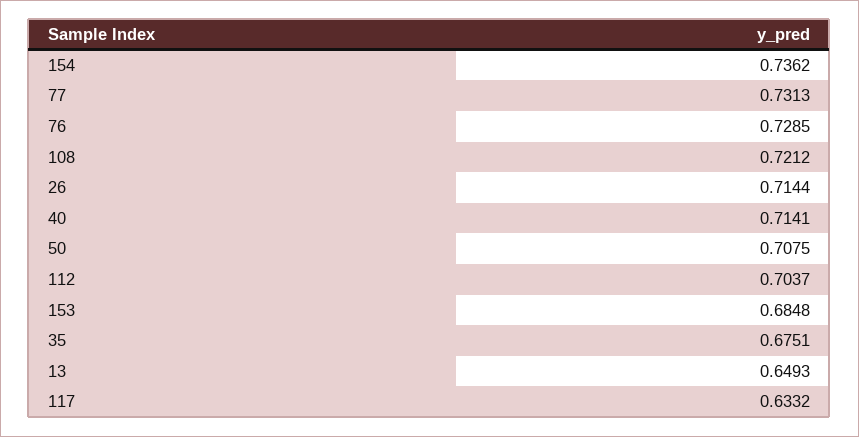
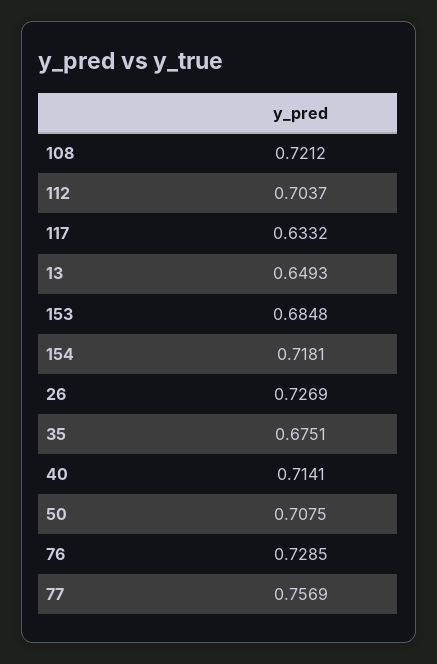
154: 0.7362 -> 0.7181
77: 0.7313 -> 0.7569
26: 0.7144 -> 0.7269

